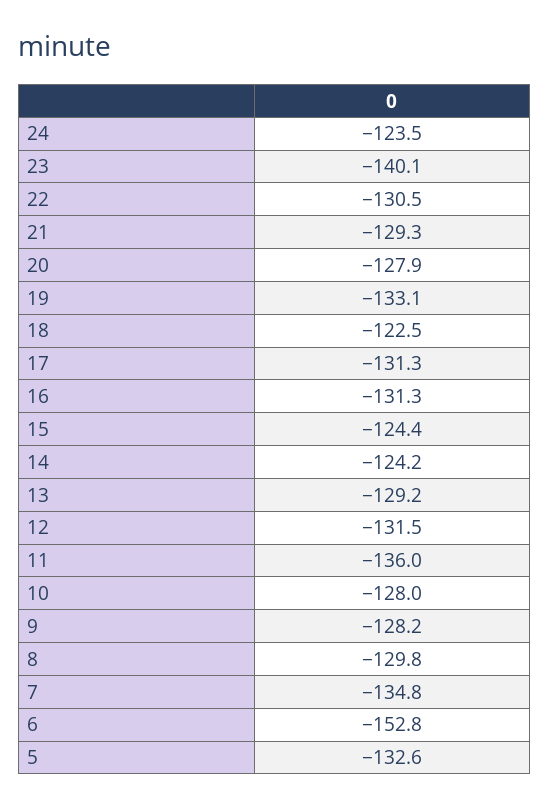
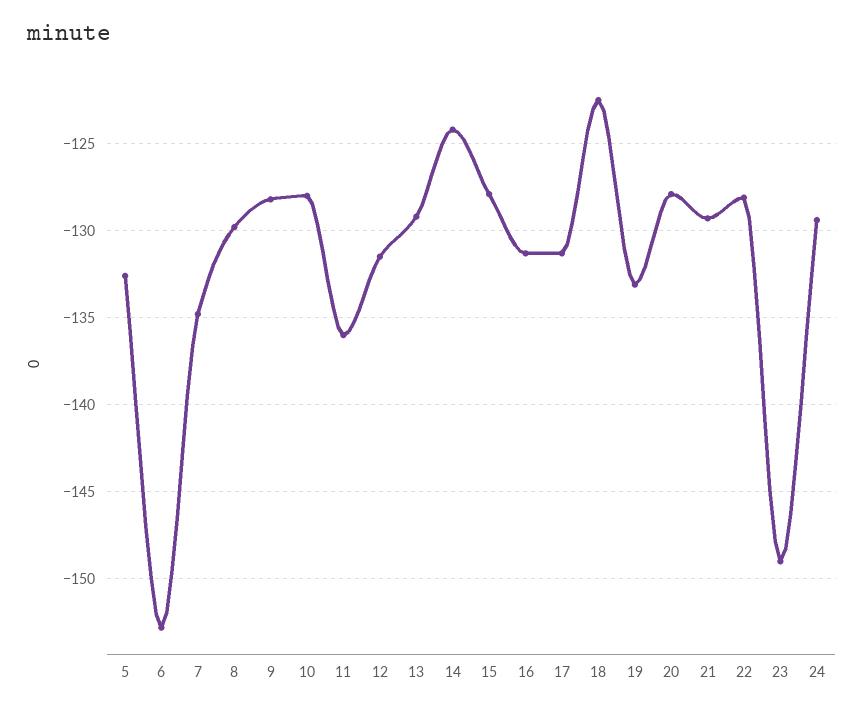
24: -123.5 -> -129.5
23: -140.1 -> -149
22: -130.5 -> -128
15: -124.4 -> -128

